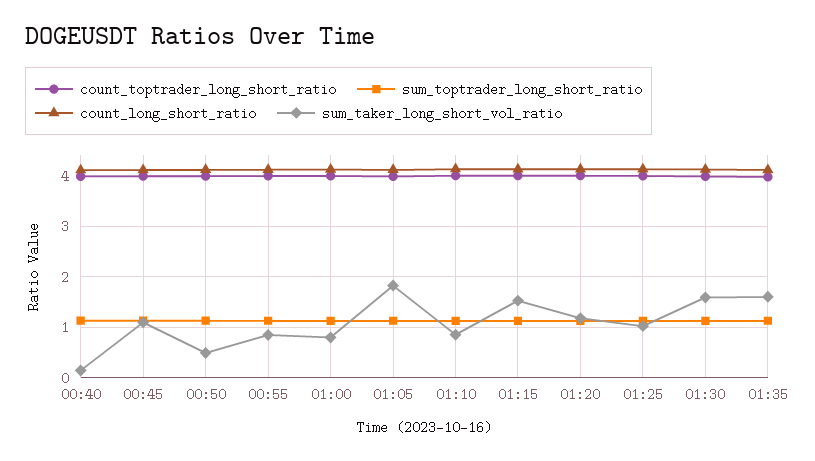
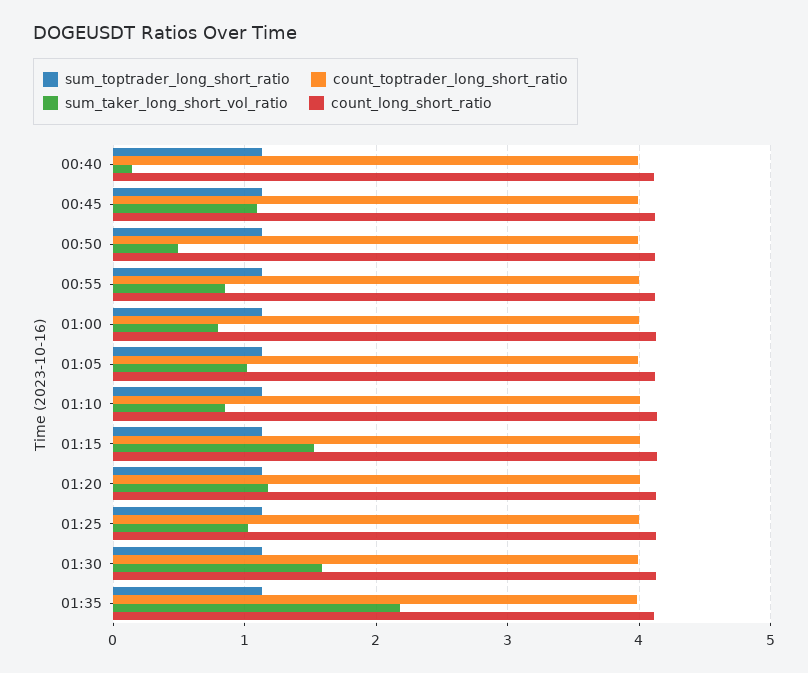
sum_taker_long_short_vol_ratio, 01:05: 1.8 -> 1
sum_taker_long_short_vol_ratio, 01:35: 1.6 -> 2.2

